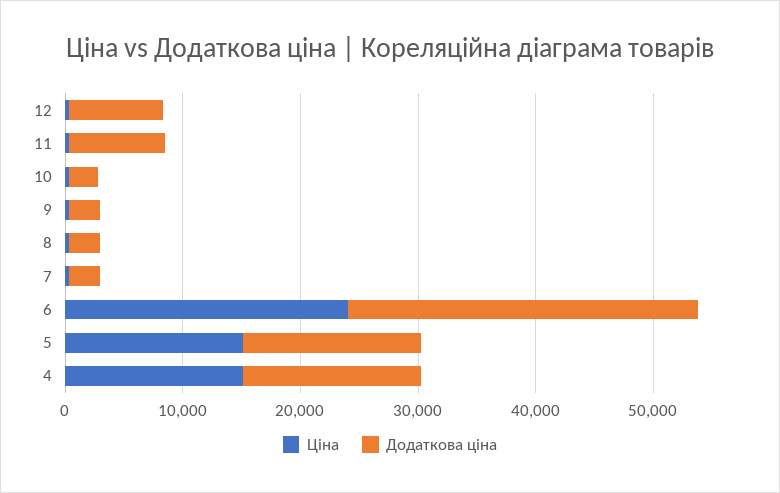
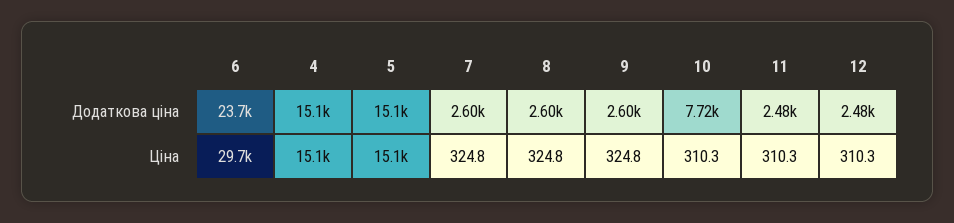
Додаткова ціна, 12: 8000 -> 2480
Додаткова ціна, 11: 8000 -> 2480
Додаткова ціна, 10: 2000 -> 7720
Ціна, 6: 24000 -> 29700
Додаткова ціна, 6: 30000 -> 23700

